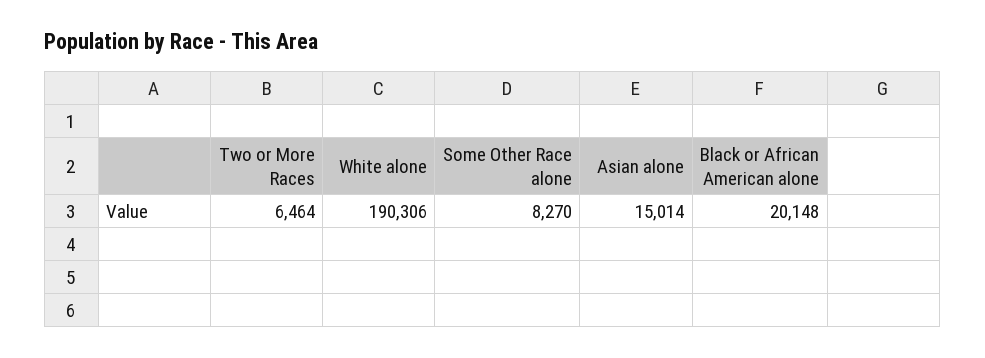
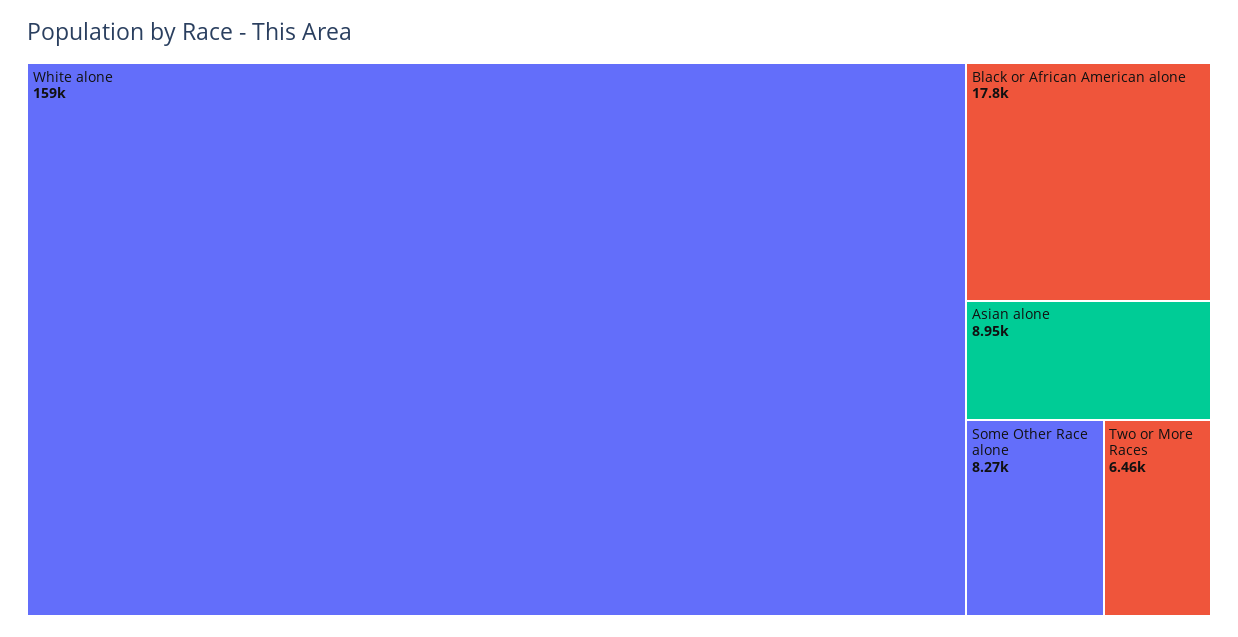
White alone: 190306 -> 159000
Asian alone: 15014 -> 8950
Black or African American alone: 20148 -> 17800

